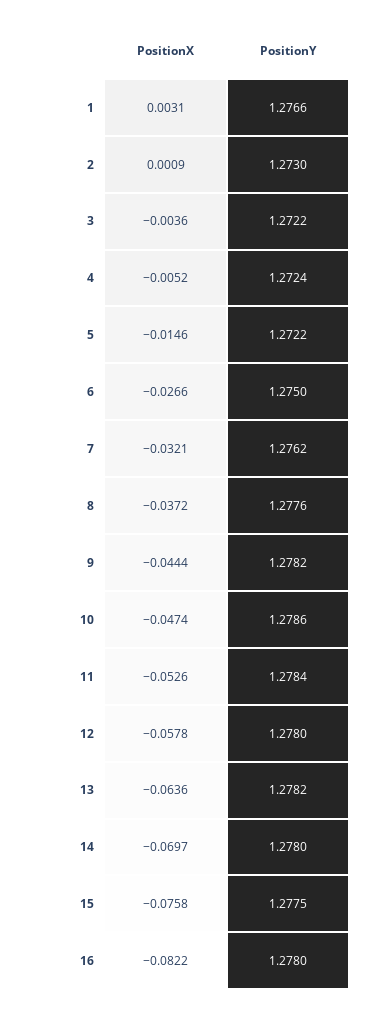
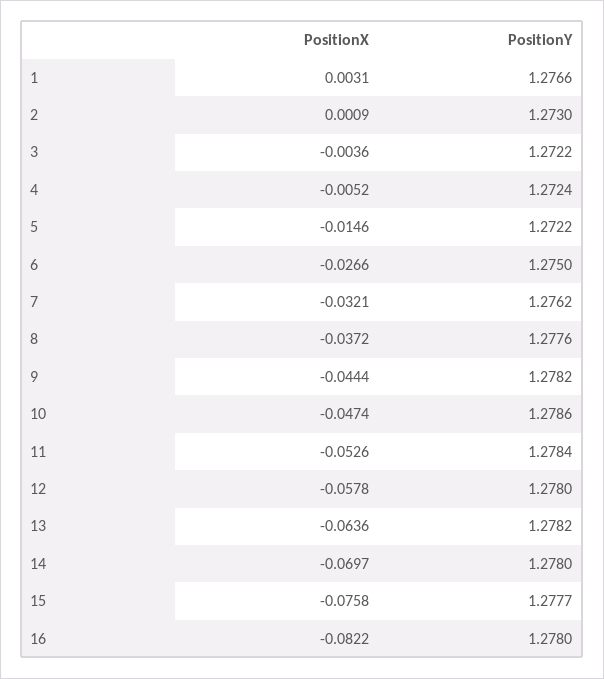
PositionY, 15: 1.2775 -> 1.2777

